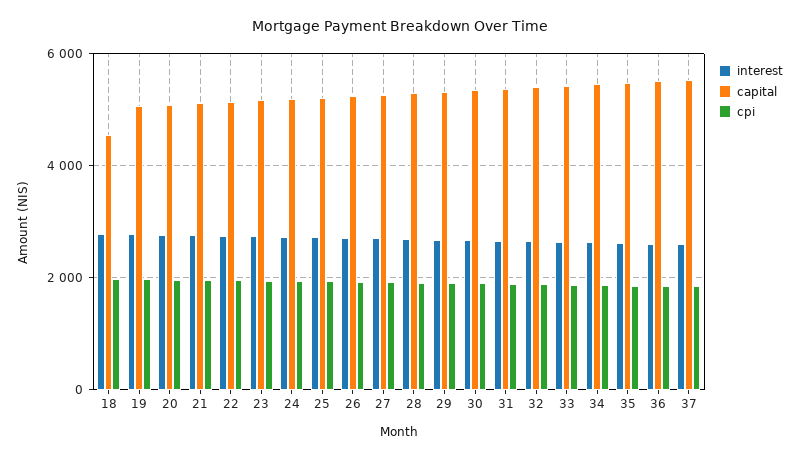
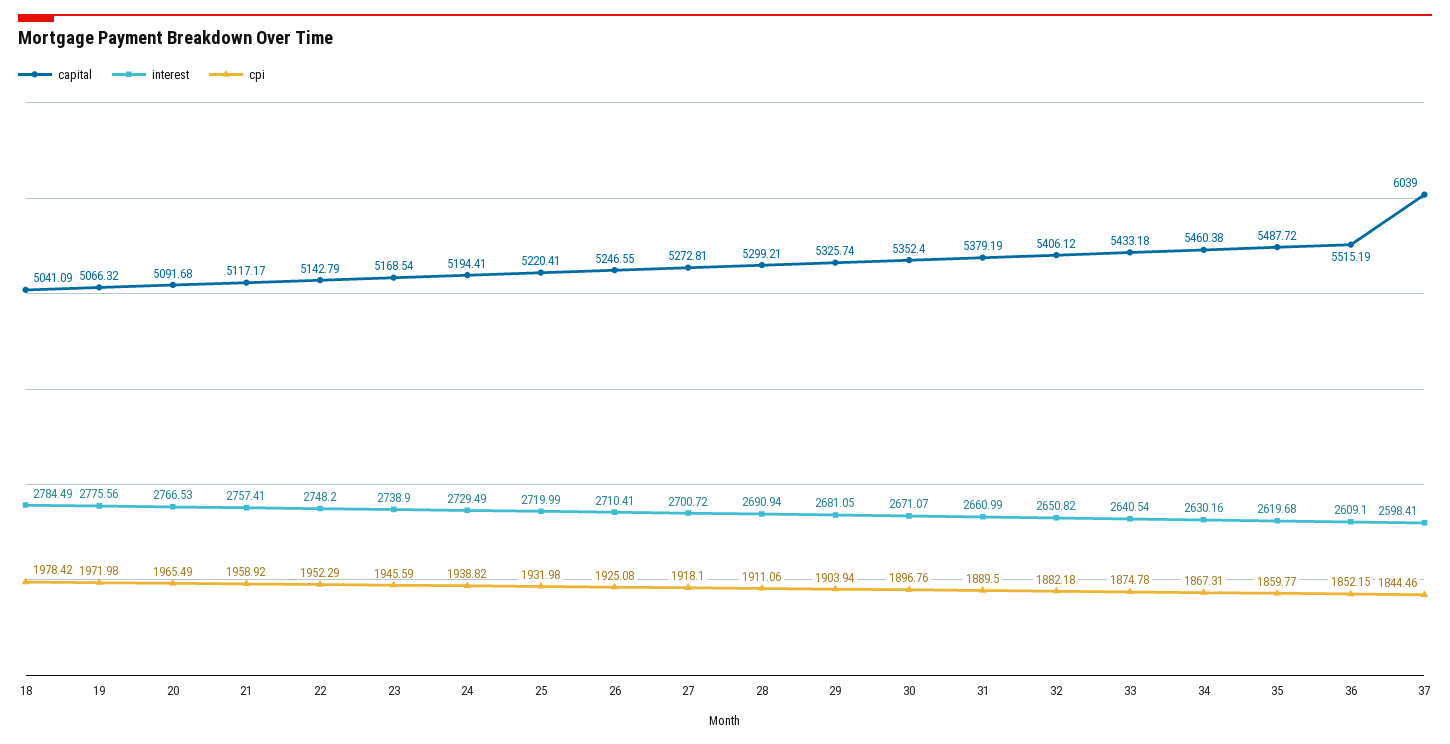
capital, 18: 4600 -> 5041.09
capital, 37: 5600 -> 6039

